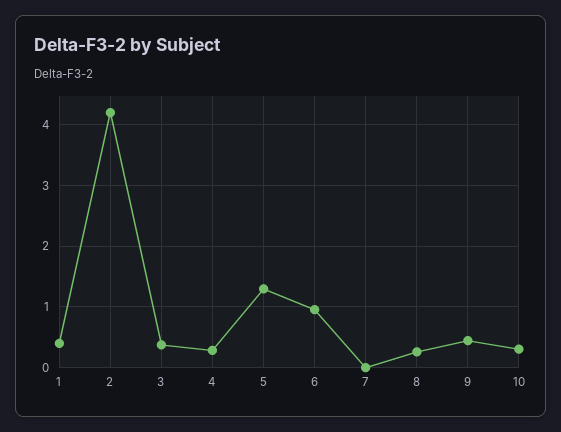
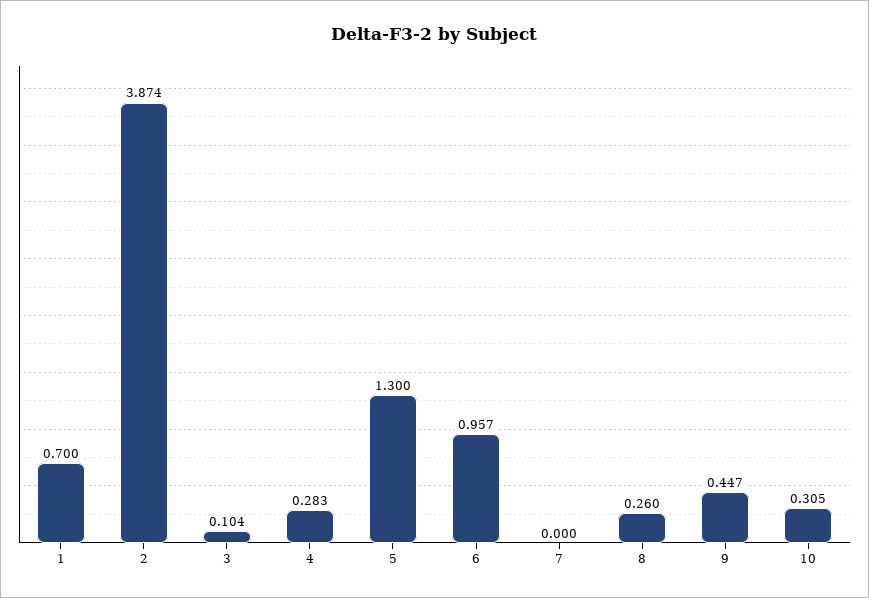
1: 0.4 -> 0.7
2: 4.2 -> 3.874
3: 0.4 -> 0.104

